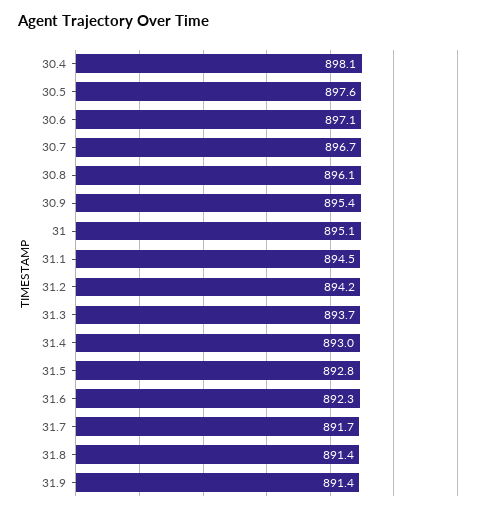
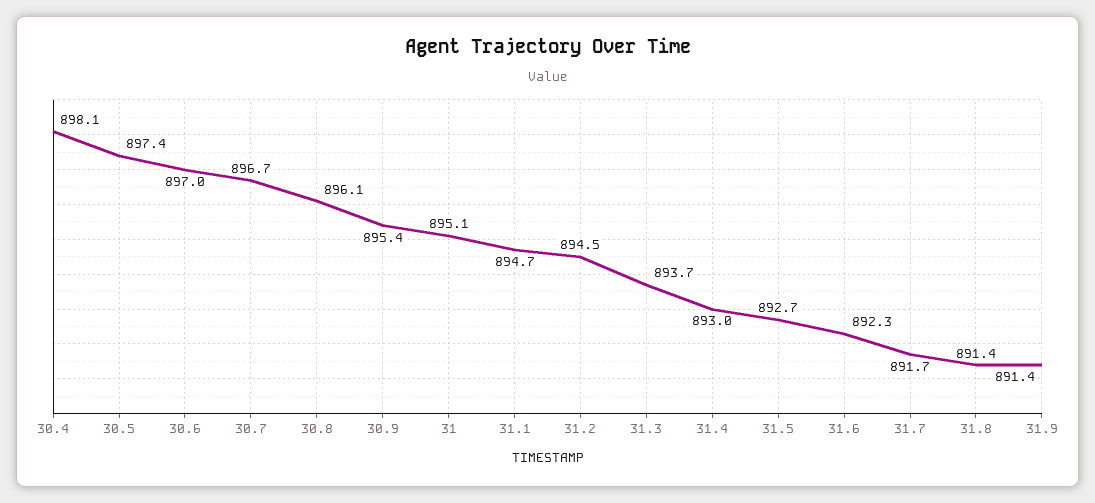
30.5: 897.6 -> 897.4
30.6: 897.1 -> 897
31.1: 894.5 -> 894.7
31.2: 894.2 -> 894.5
31.5: 892.8 -> 892.7

